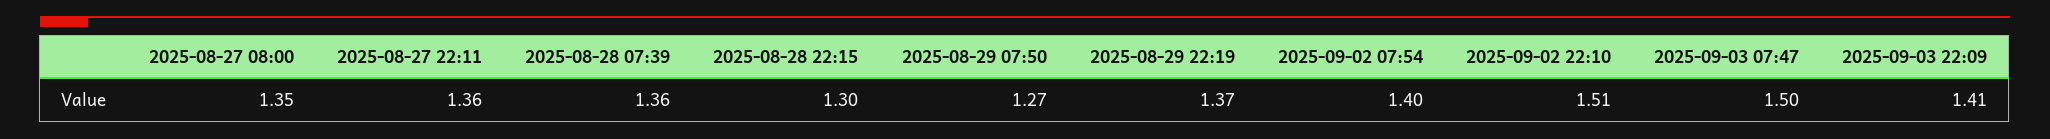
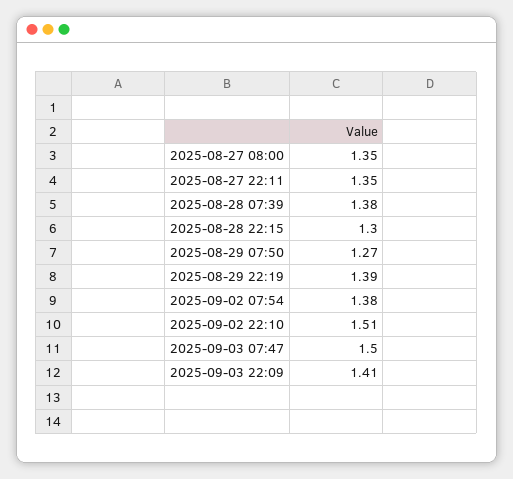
2025-08-27 22:11: 1.36 -> 1.35
2025-08-28 07:39: 1.36 -> 1.38
2025-08-29 22:19: 1.37 -> 1.39
2025-09-02 07:54: 1.4 -> 1.38

